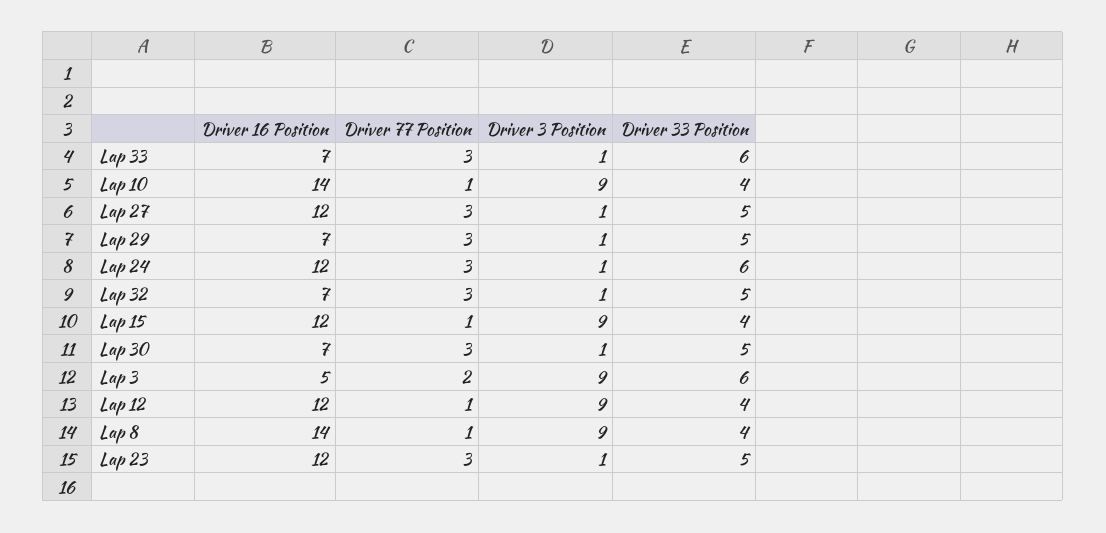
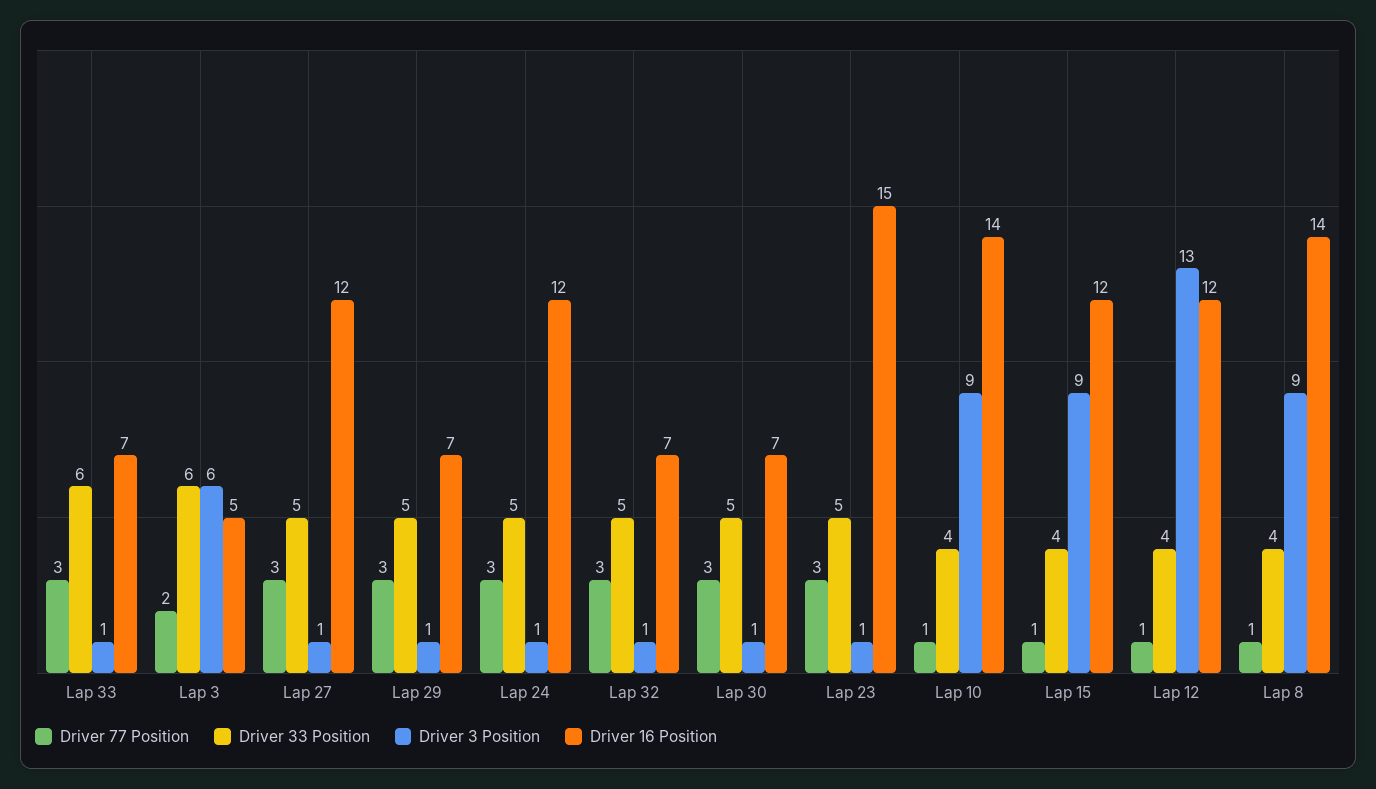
Driver 33 Position, Lap 24: 6 -> 5
Driver 3 Position, Lap 3: 9 -> 6
Driver 3 Position, Lap 12: 9 -> 13
Driver 16 Position, Lap 23: 12 -> 15

